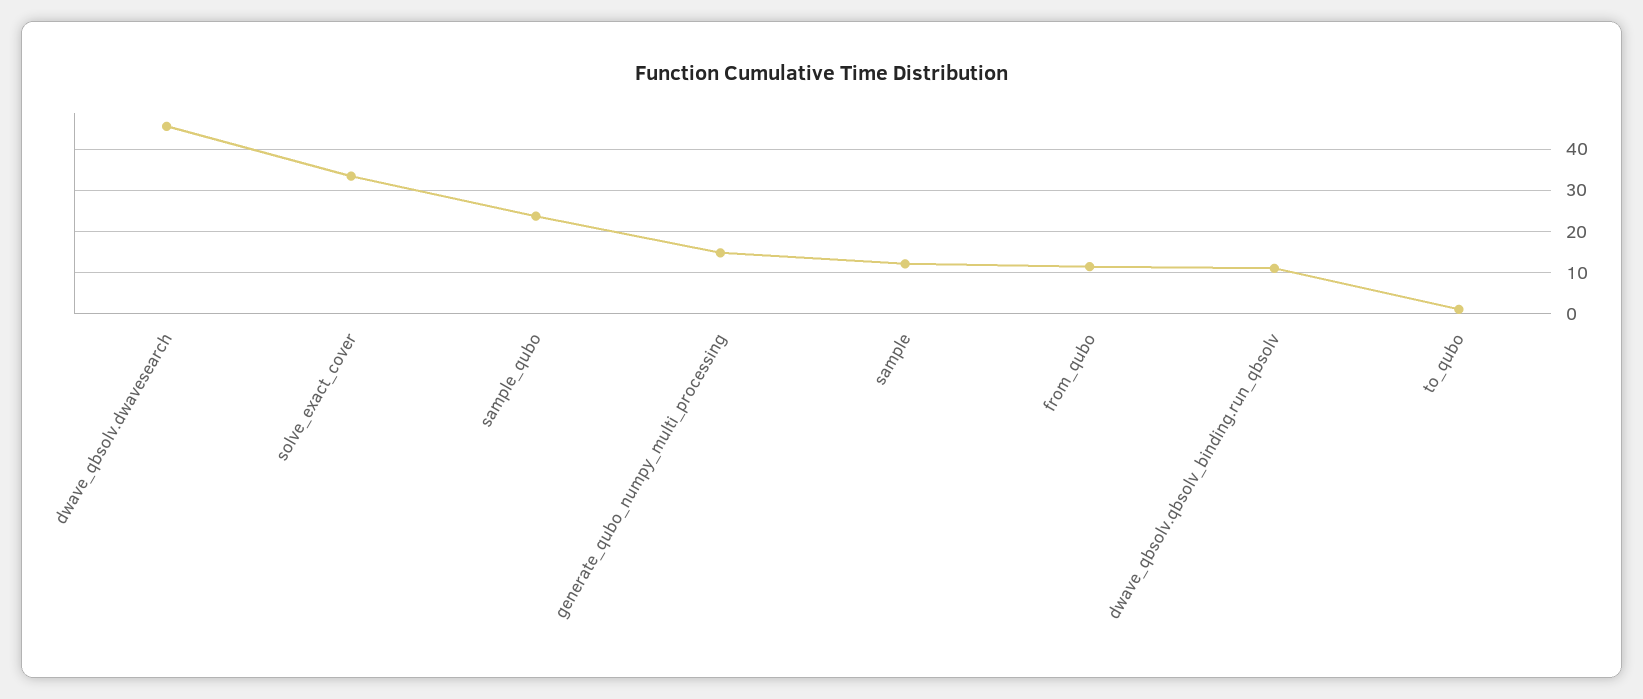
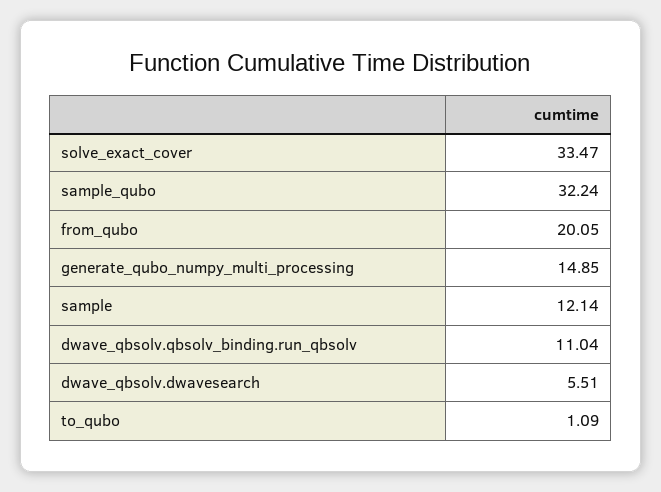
dwave_qbsolv.dwavesearch: 46 -> 5.51
sample_qubo: 24 -> 32.24
from_qubo: 12 -> 20.05

